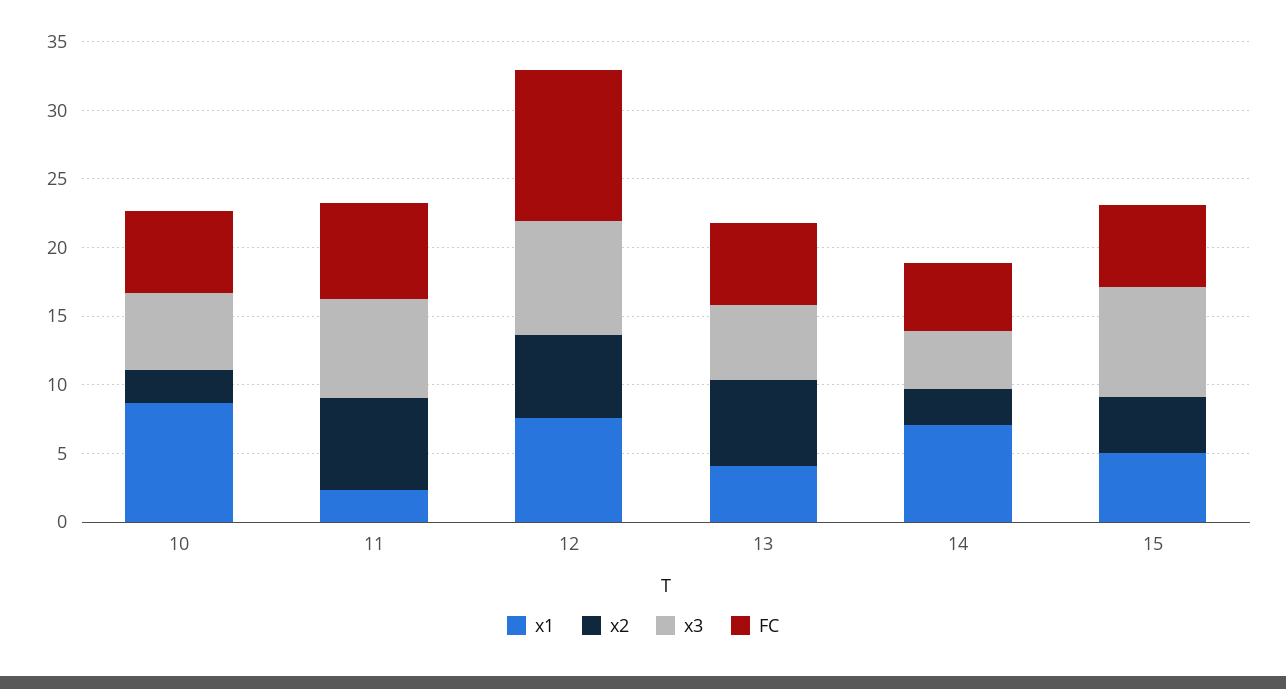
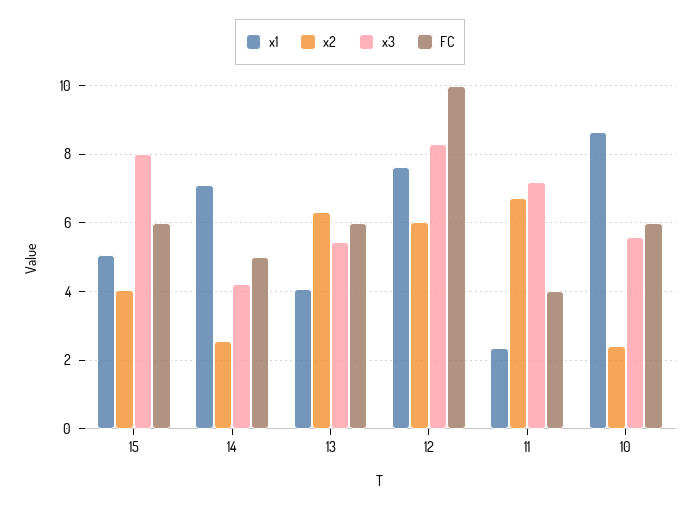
FC, 11: 7 -> 4
FC, 12: 11 -> 10

